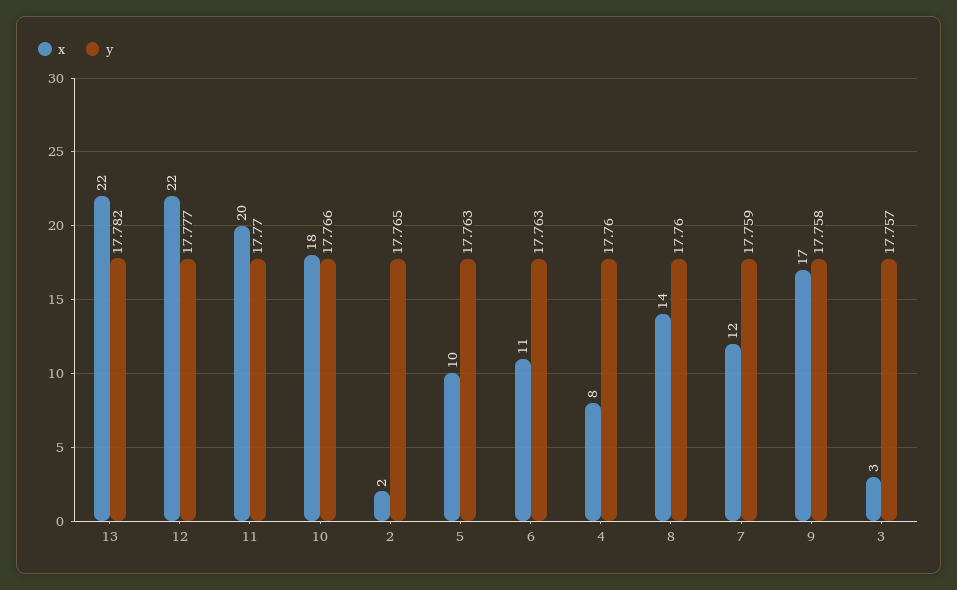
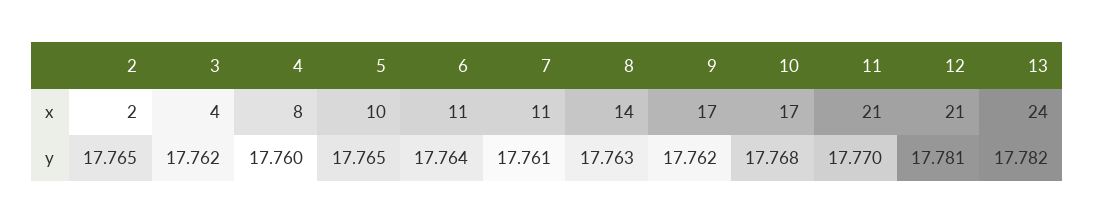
x, 13: 22 -> 24
x, 12: 22 -> 21
y, 12: 17.777 -> 17.781
x, 11: 20 -> 21
x, 10: 18 -> 17
y, 10: 17.766 -> 17.768
y, 5: 17.763 -> 17.765
y, 6: 17.763 -> 17.764
y, 8: 17.76 -> 17.763
x, 7: 12 -> 11
y, 7: 17.759 -> 17.761
y, 9: 17.758 -> 17.762
x, 3: 3 -> 4
y, 3: 17.757 -> 17.762

